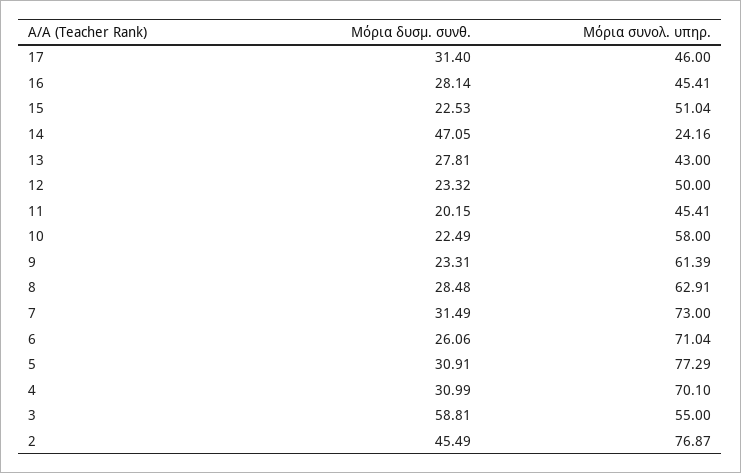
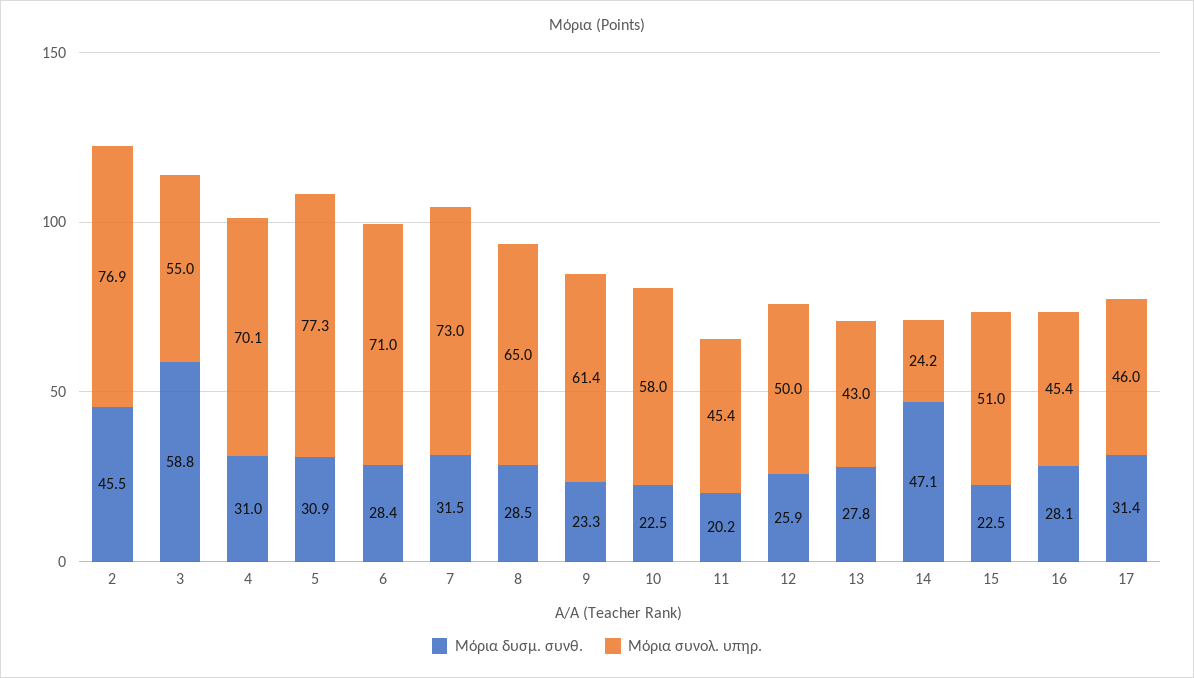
Μόρια δυσμ. συνθ., 12: 23.32 -> 25.9
Μόρια συνολ. υπηρ., 8: 62.91 -> 65
Μόρια δυσμ. συνθ., 6: 26.06 -> 28.4

